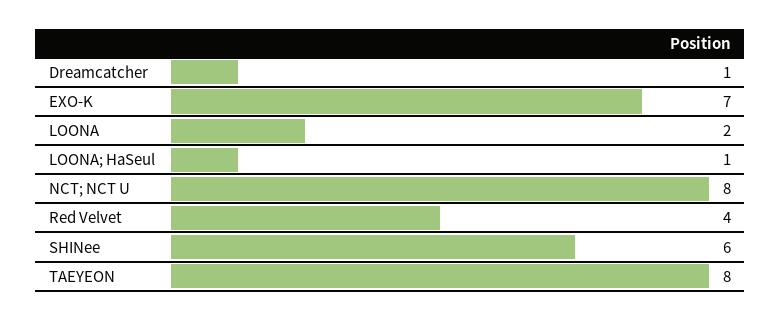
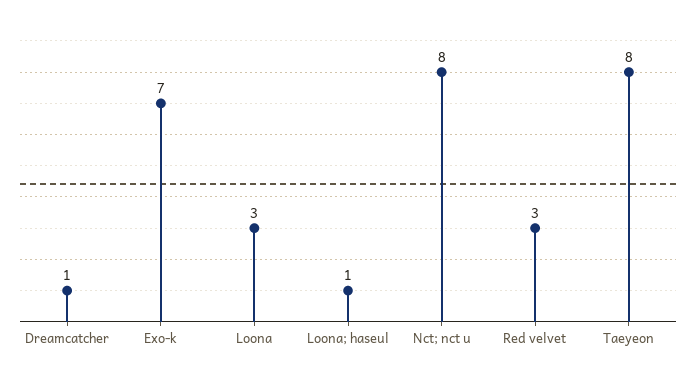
LOONA: 2 -> 3
Red Velvet: 4 -> 3
SHINee: 6 -> none

